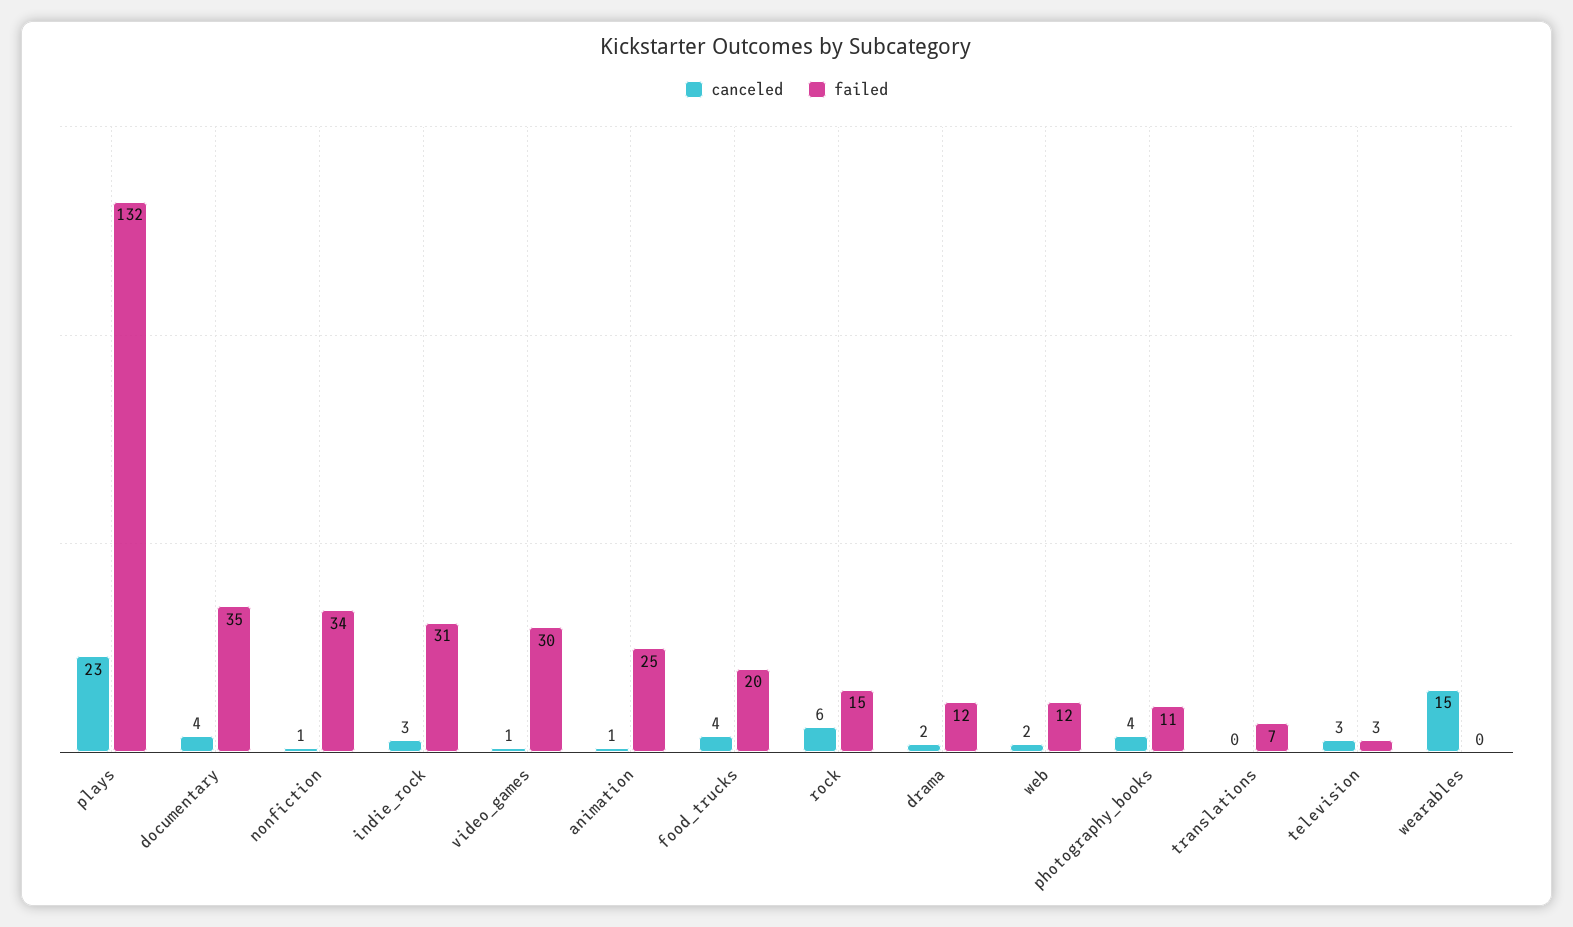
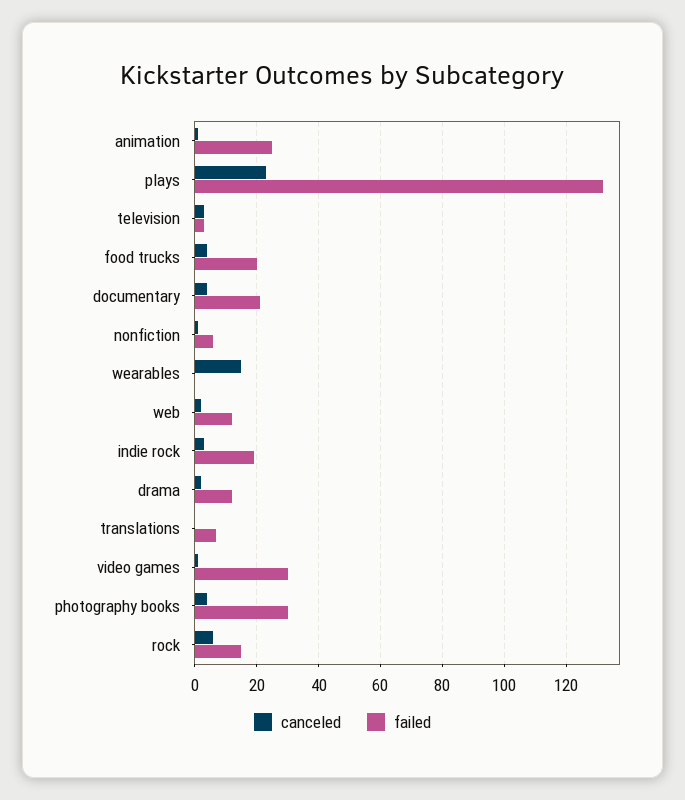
failed, documentary: 35 -> 20
failed, nonfiction: 34 -> 5
failed, indie_rock: 31 -> 20
failed, photography_books: 11 -> 30

